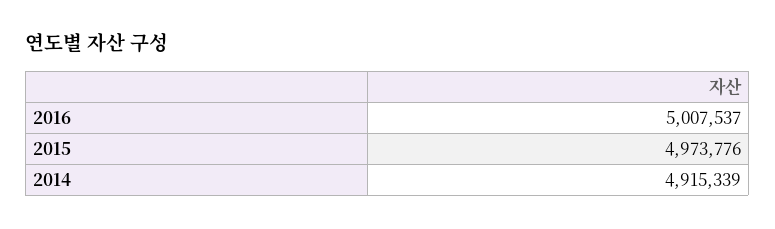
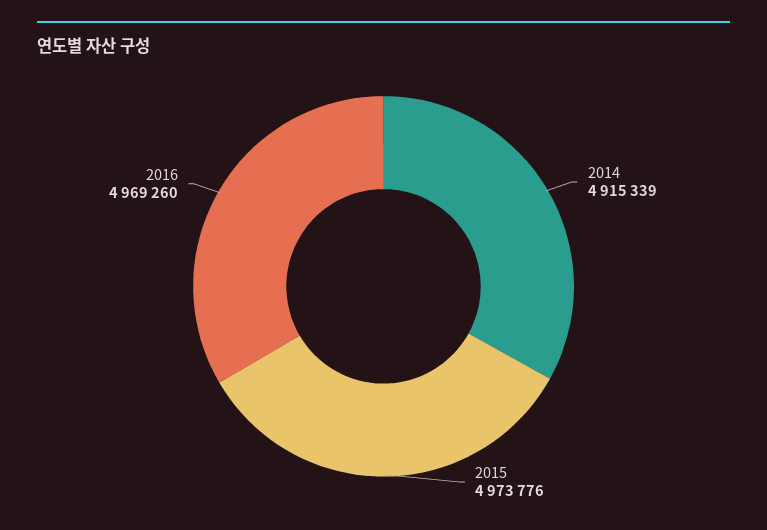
2016: 5007537 -> 4969260

